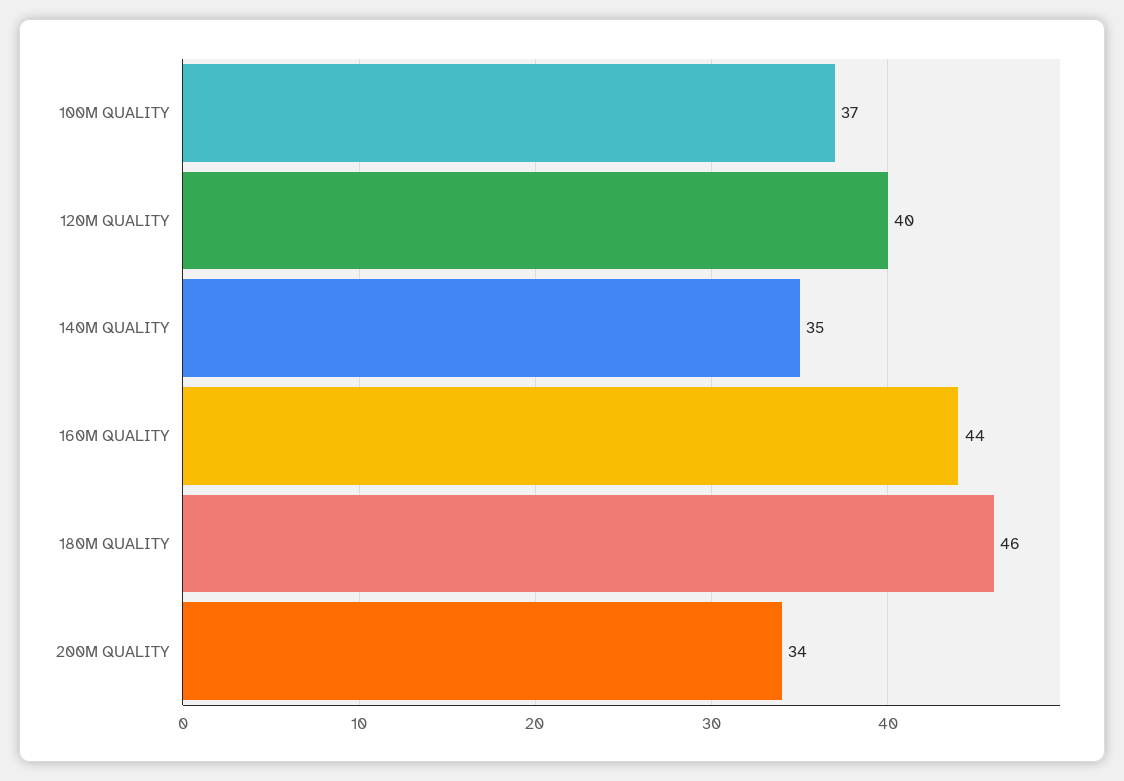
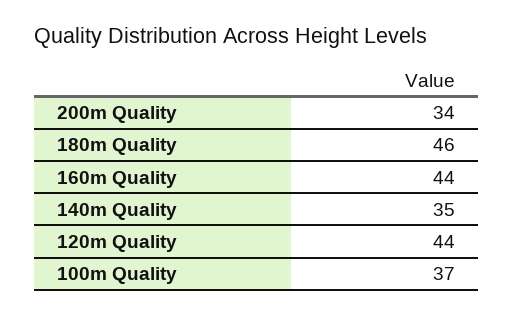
120M QUALITY: 40 -> 44

